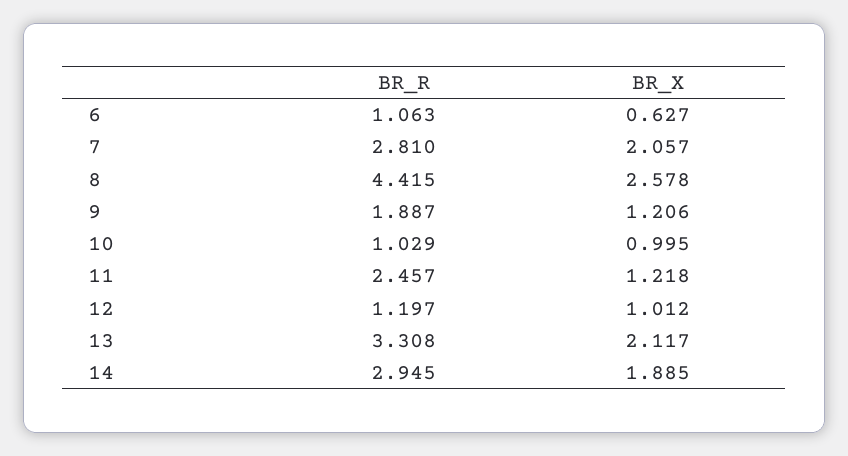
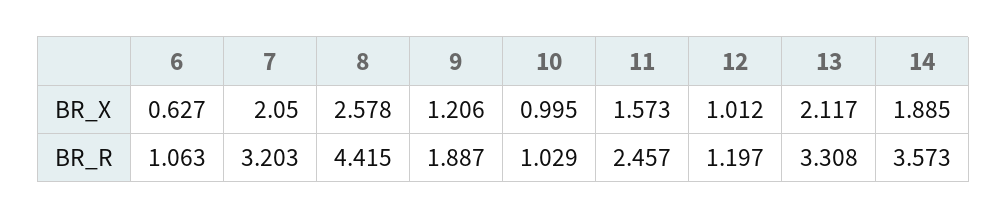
BR_R, 7: 2.81 -> 3.203
BR_X, 7: 2.057 -> 2.05
BR_X, 11: 1.218 -> 1.573
BR_R, 14: 2.945 -> 3.573

